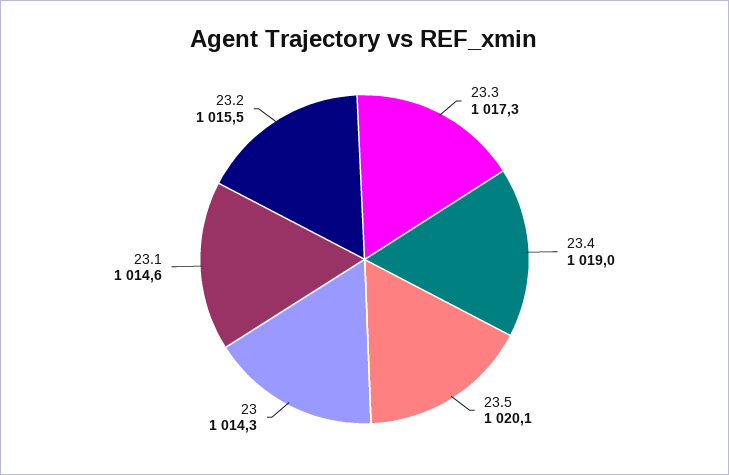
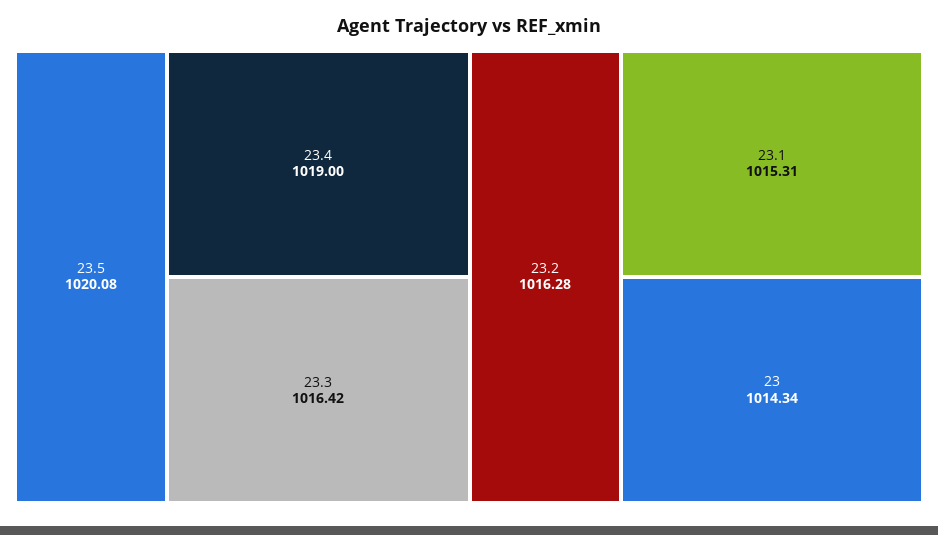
23.3: 1017.3 -> 1016.42
23.1: 1014.6 -> 1015.31
23.2: 1015.5 -> 1016.28

